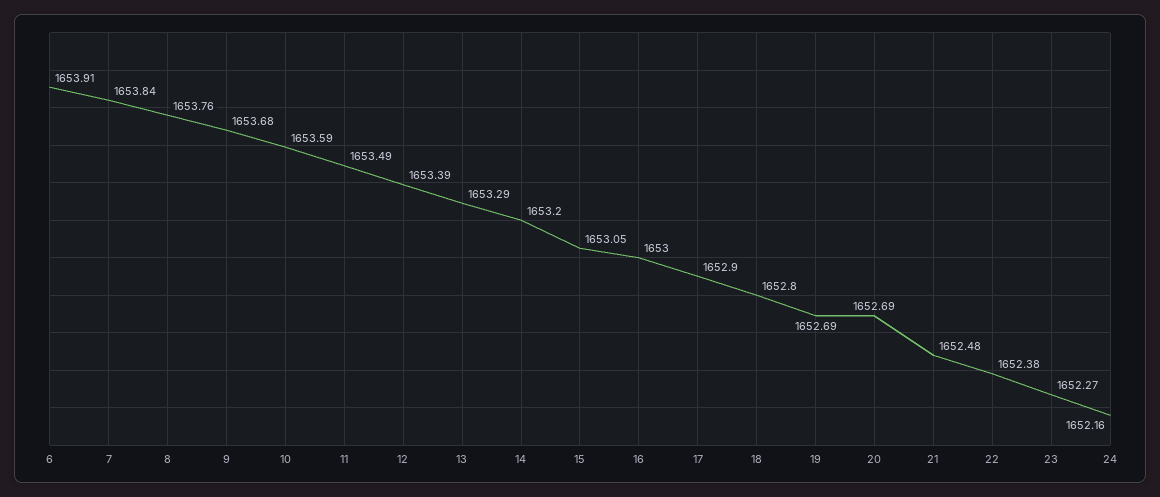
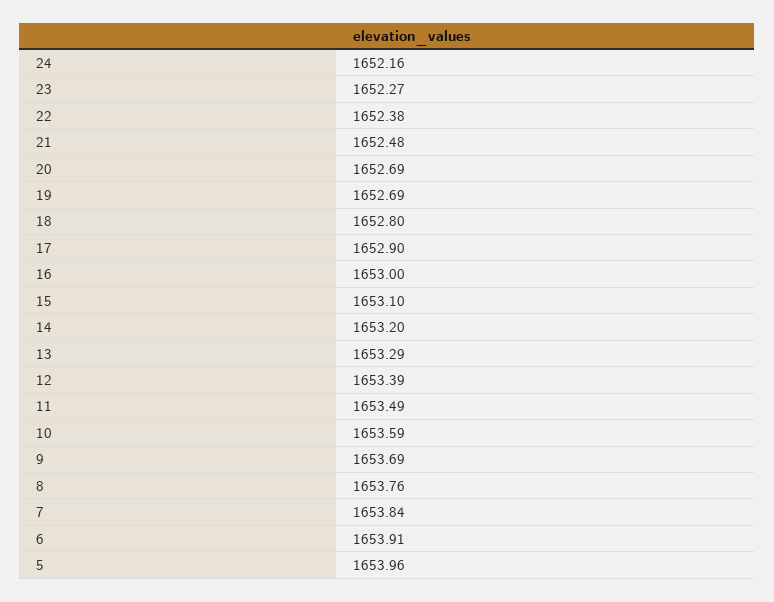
9: 1653.68 -> 1653.69
15: 1653.05 -> 1653.1
5: none -> 1653.96

